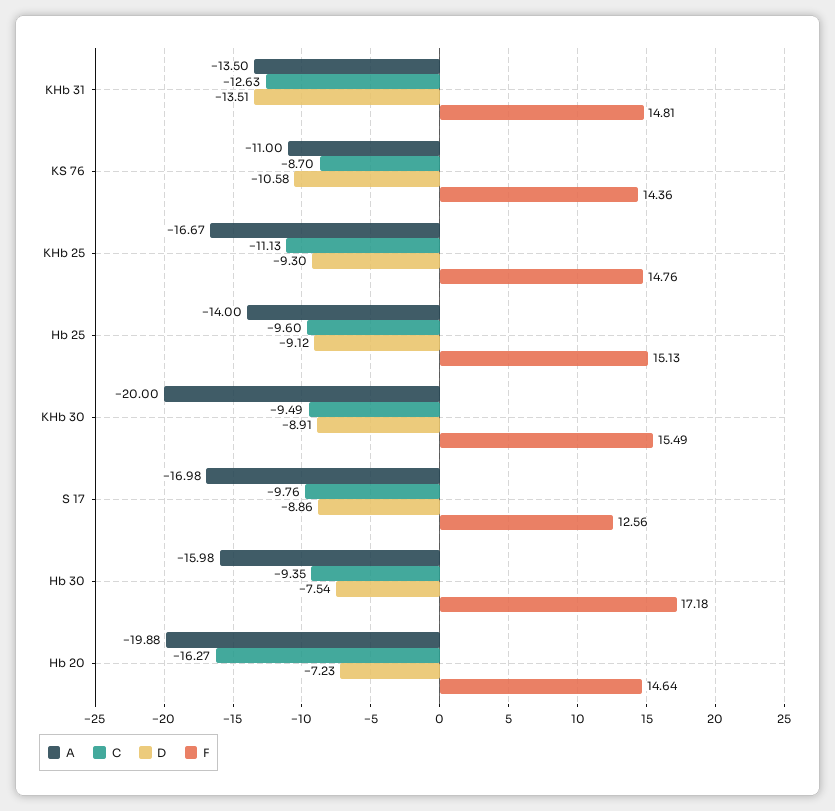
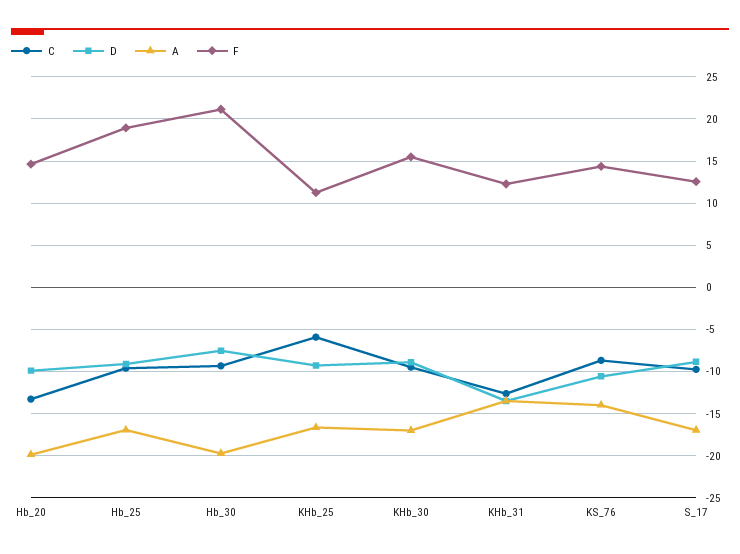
F, KHb 31: 14.81 -> 12
A, KS 76: -11 -> -14
C, KHb 25: -11.13 -> -6
F, KHb 25: 14.76 -> 11
A, Hb 25: -14 -> -17
F, Hb 25: 15.13 -> 19
A, KHb 30: -20 -> -17
A, Hb 30: -15.98 -> -20
F, Hb 30: 17.18 -> 21
C, Hb 20: -16.27 -> -13
D, Hb 20: -7.23 -> -10

